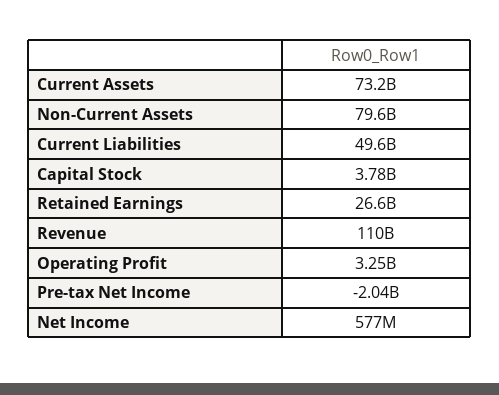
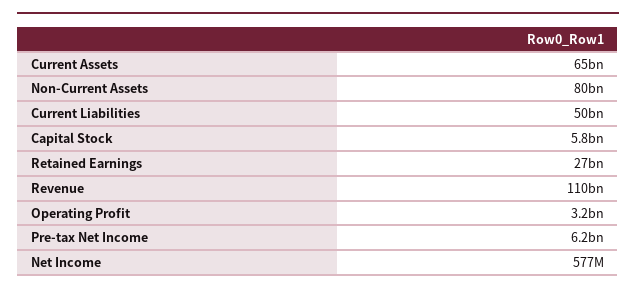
Current Assets: 73200000000 -> 65000000000
Capital Stock: 3780000000 -> 5800000000
Pre-tax Net Income: -2040000000 -> 6200000000

